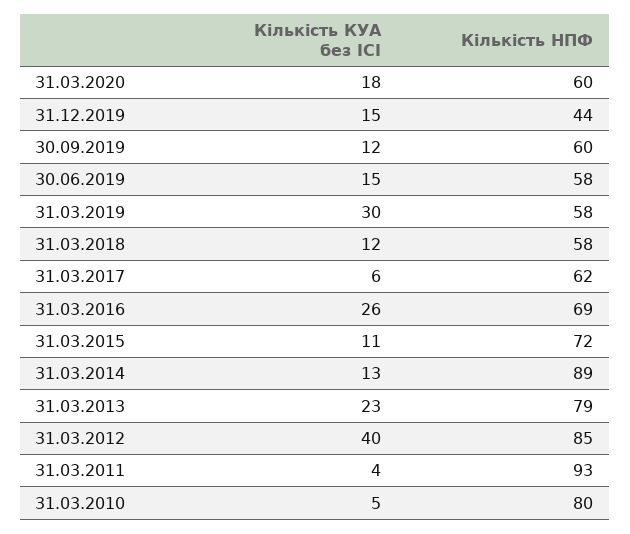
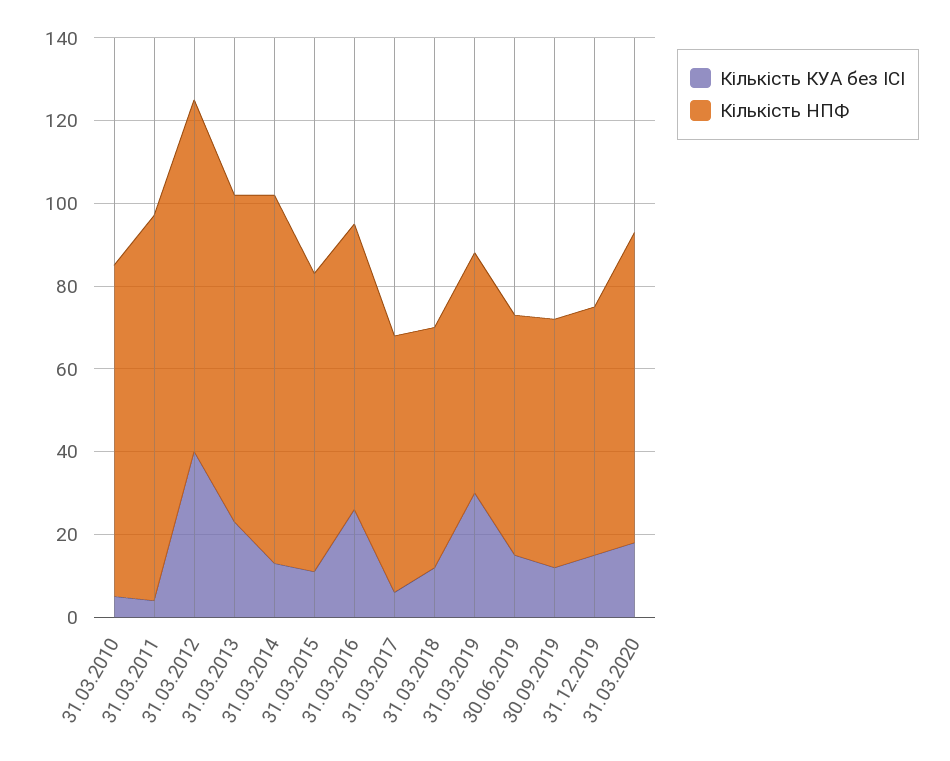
Кількість НПФ, 31.03.2020: 60 -> 75
Кількість НПФ, 31.12.2019: 44 -> 60

